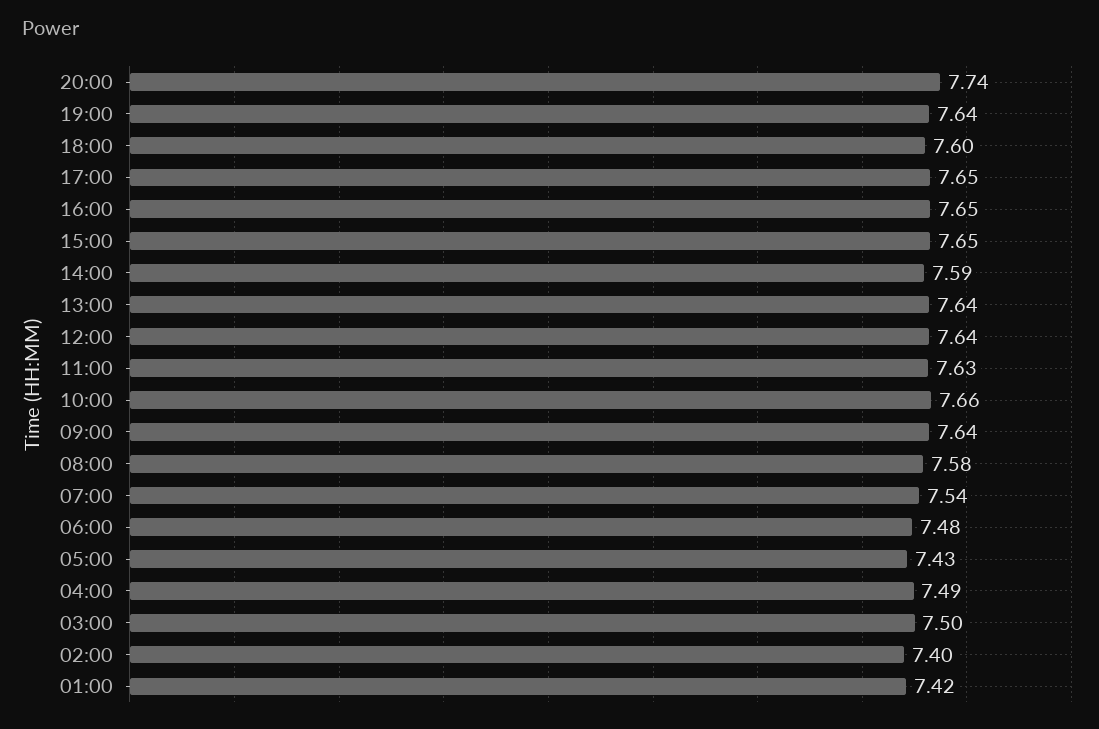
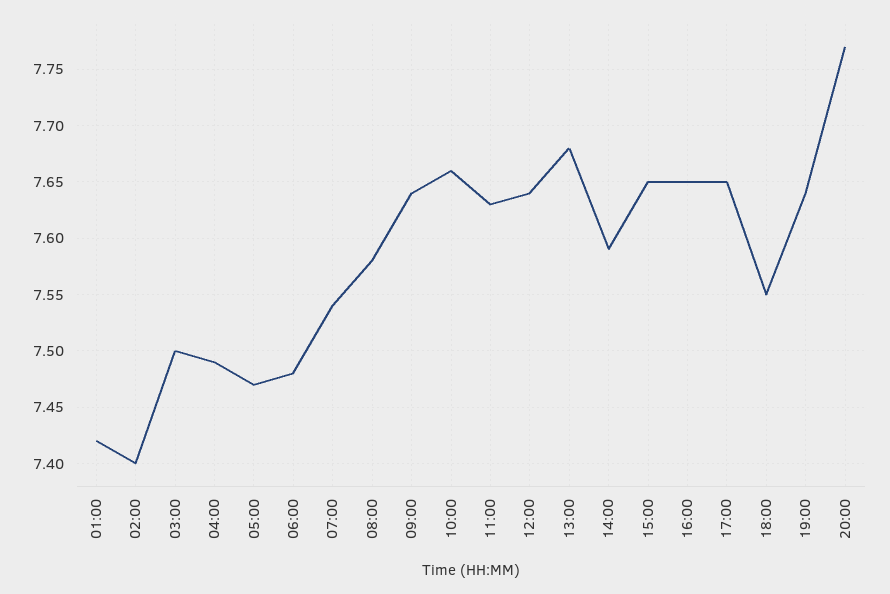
20:00: 7.74 -> 7.77
18:00: 7.6 -> 7.55
13:00: 7.64 -> 7.68
05:00: 7.43 -> 7.47

